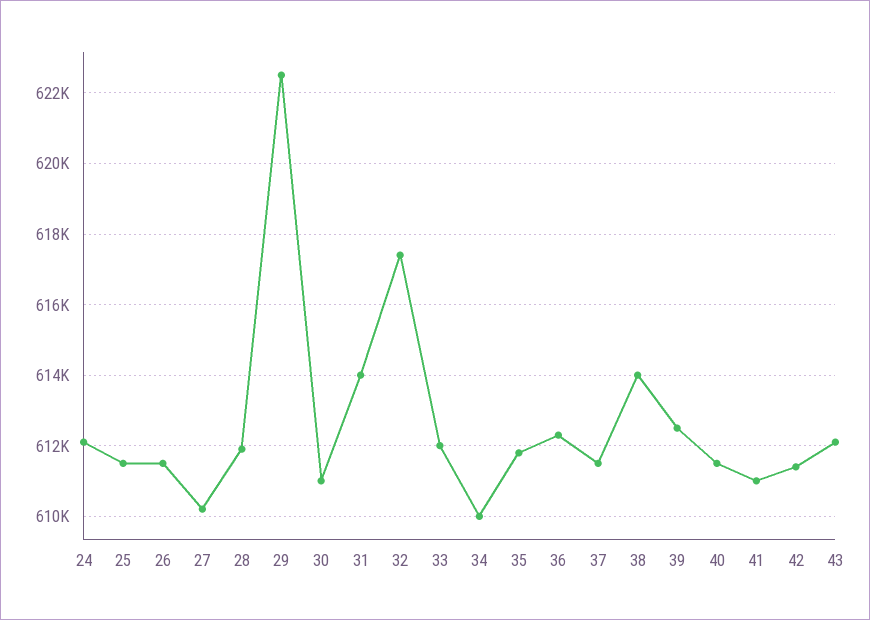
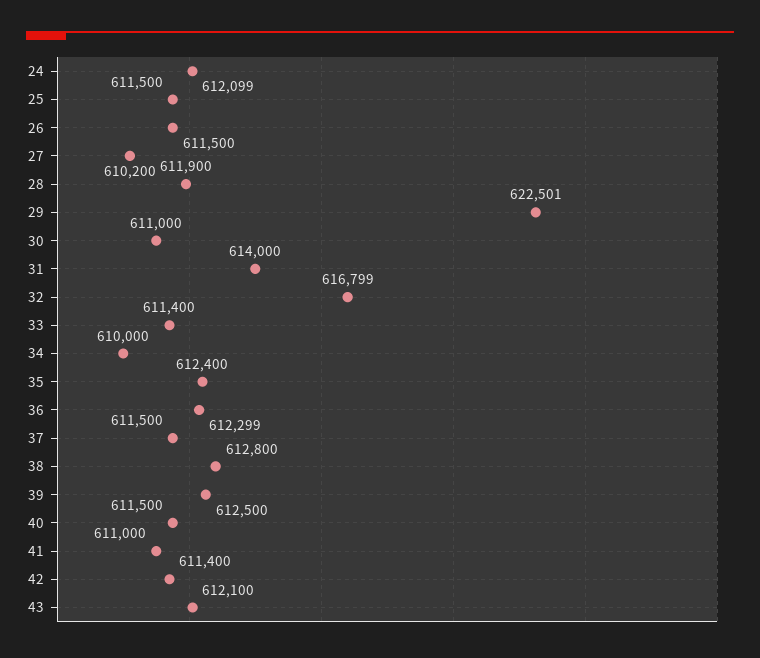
32: 617400 -> 616799
33: 612000 -> 611400
35: 611800 -> 612400
38: 614000 -> 612800

